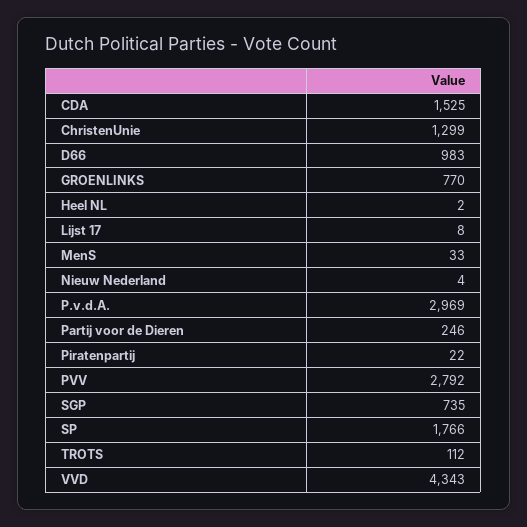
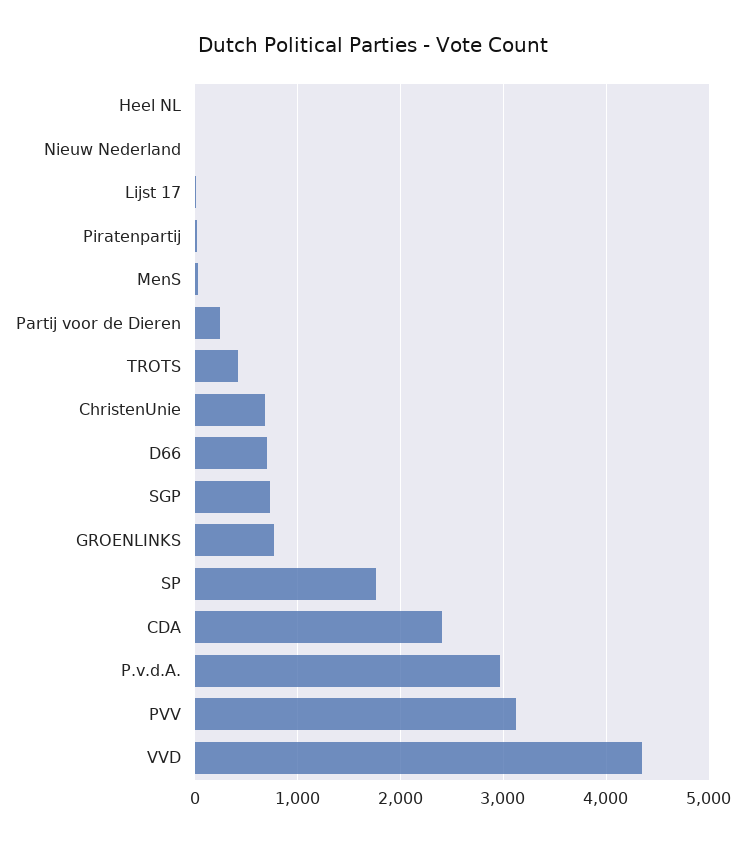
CDA: 1525 -> 2400
ChristenUnie: 1299 -> 700
D66: 983 -> 700
PVV: 2792 -> 3100
TROTS: 112 -> 400

